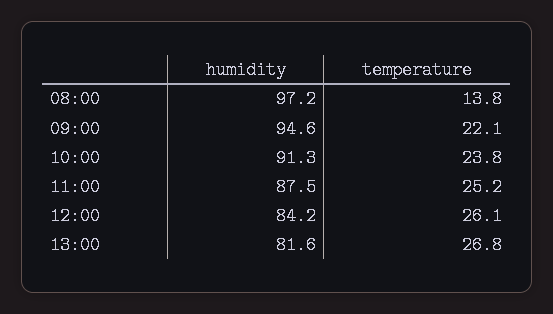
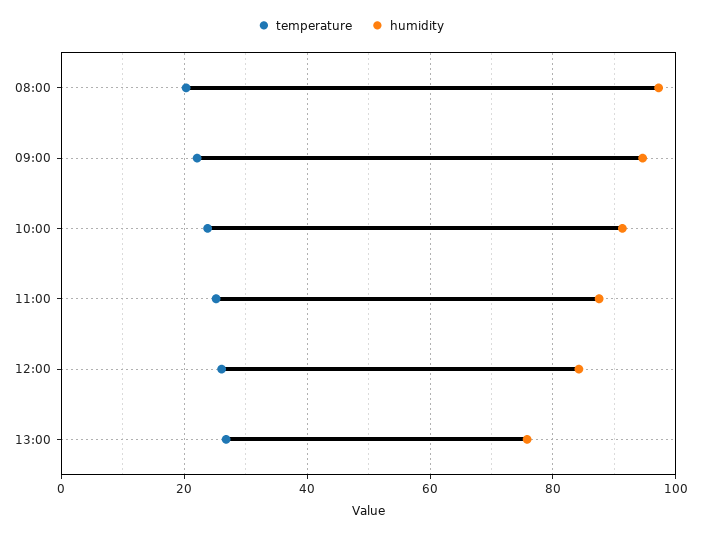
temperature, 08:00: 13.8 -> 20
humidity, 13:00: 81.6 -> 76

